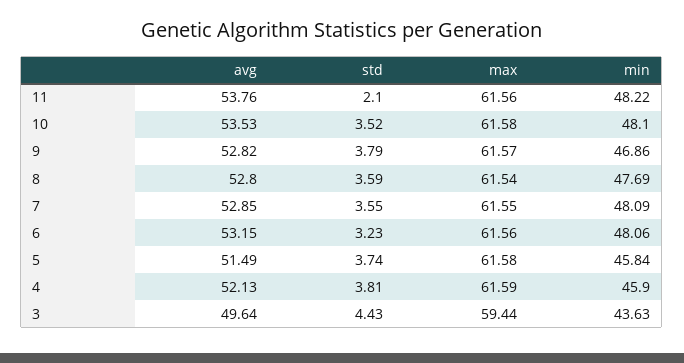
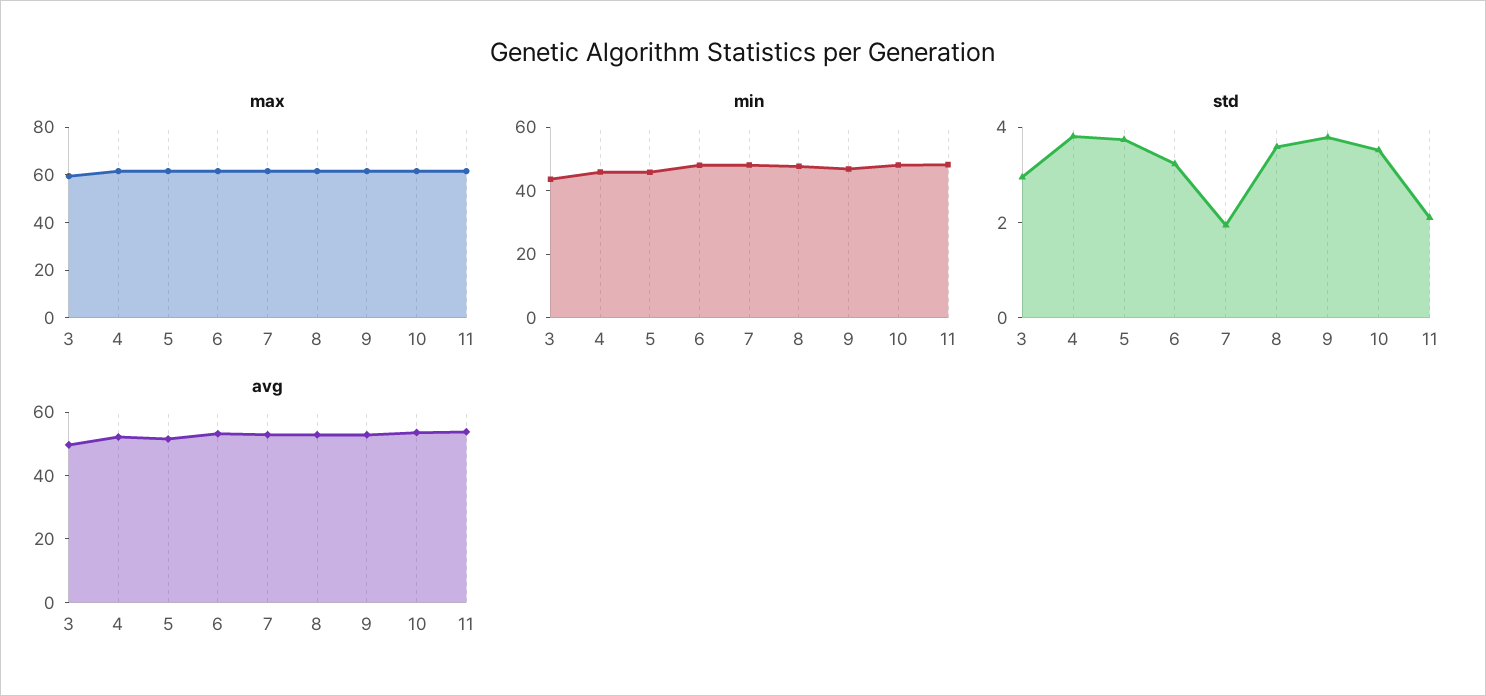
std, 7: 3.55 -> 2
std, 3: 4.43 -> 3

